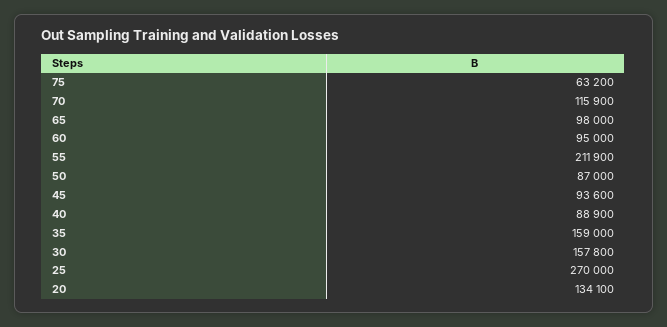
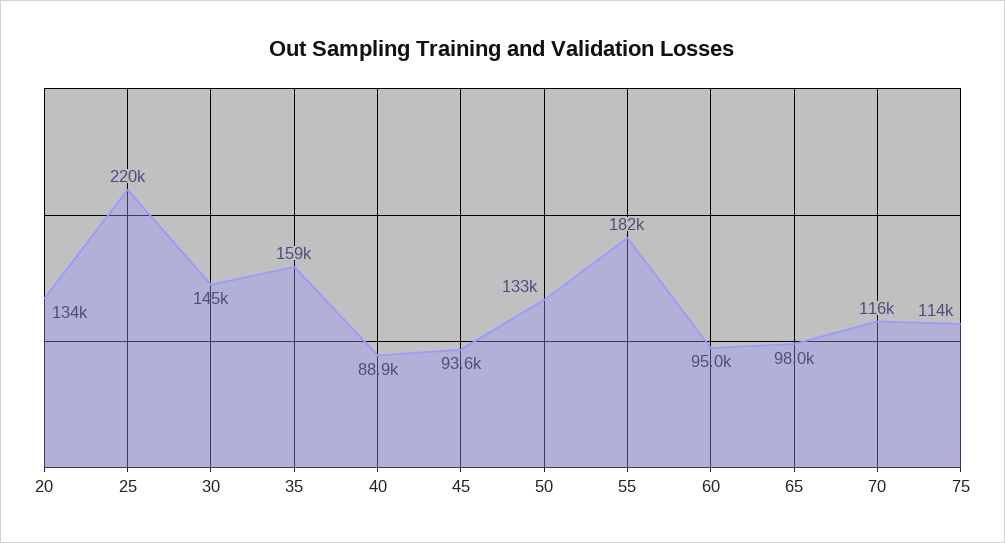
75: 63200 -> 114000
55: 211900 -> 182000
50: 87000 -> 133000
30: 157800 -> 145000
25: 270000 -> 220000

